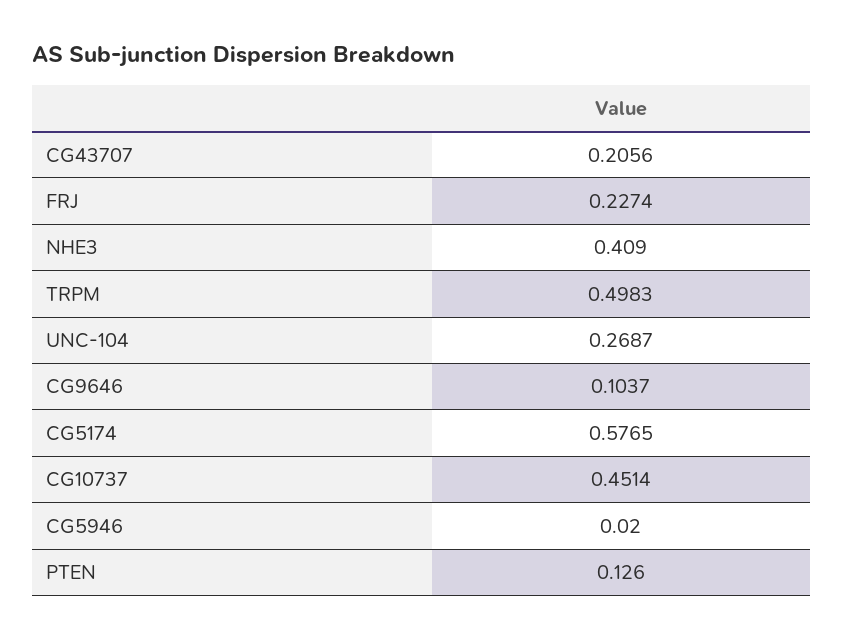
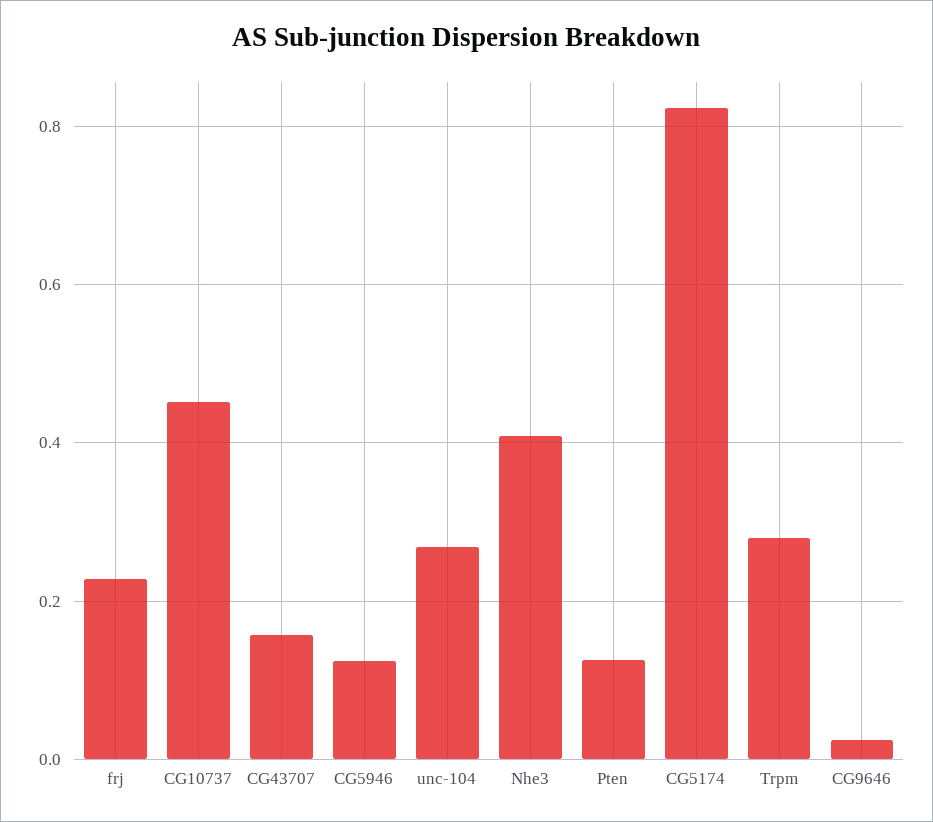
CG43707: 0.2056 -> 0.16
TRPM: 0.4983 -> 0.28
CG9646: 0.1037 -> 0.02
CG5174: 0.5765 -> 0.82
CG5946: 0.02 -> 0.12

